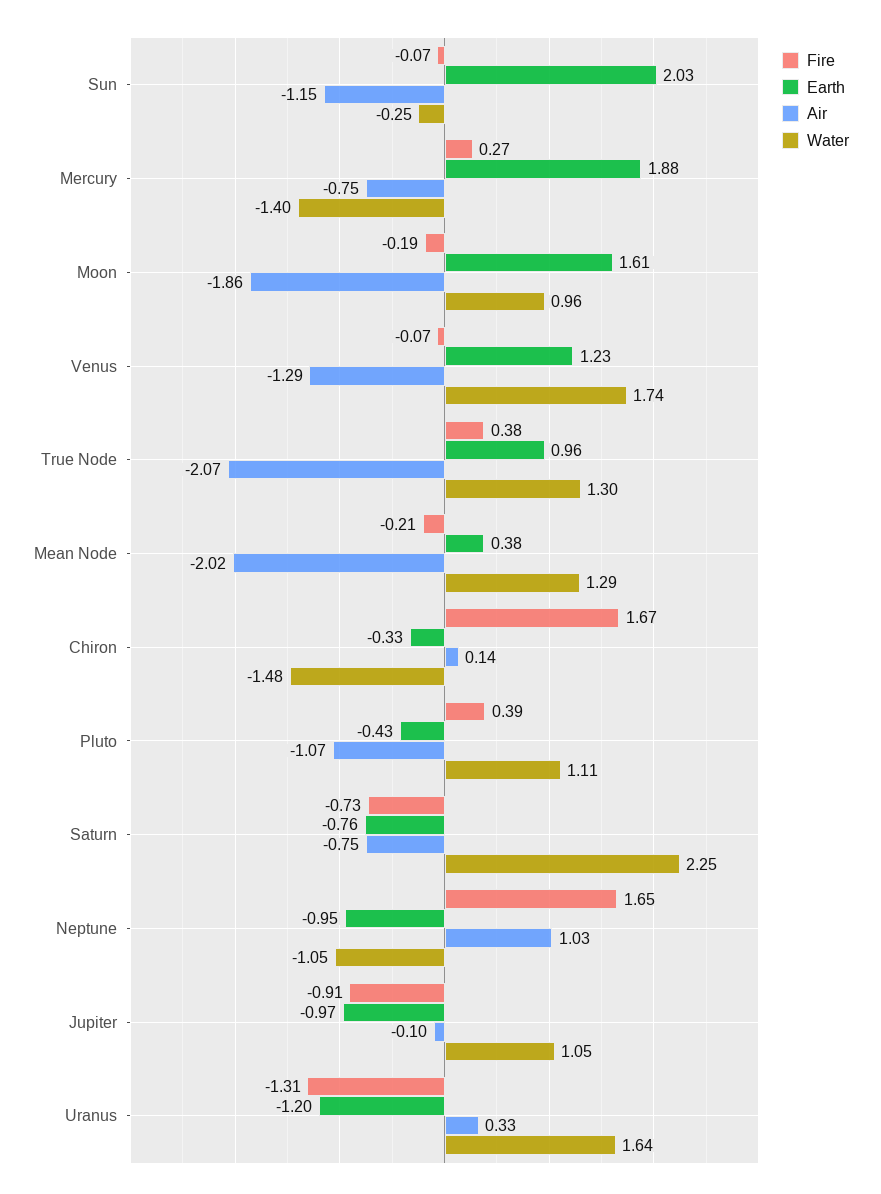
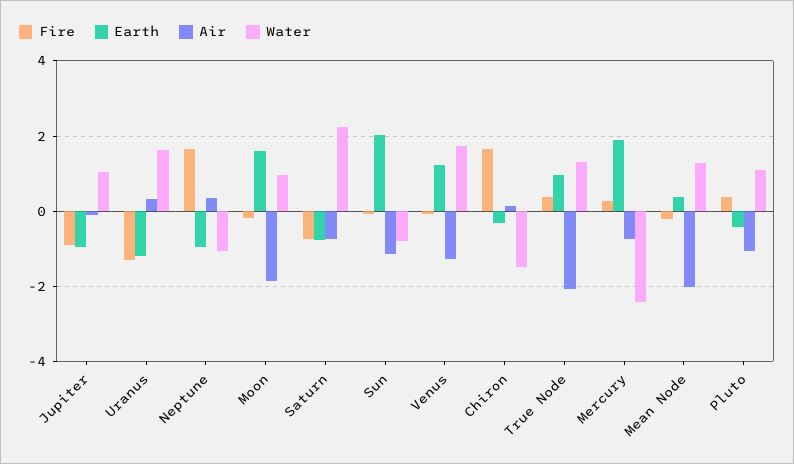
Water, Sun: -0.25 -> -0.8
Water, Mercury: -1.4 -> -2.4
Air, Neptune: 1.03 -> 0.4

